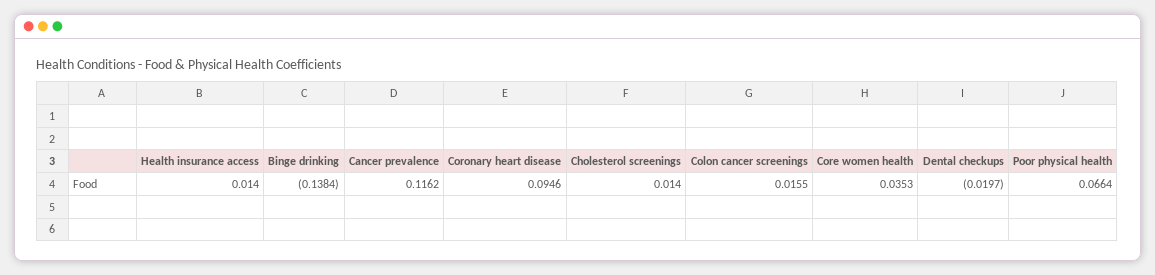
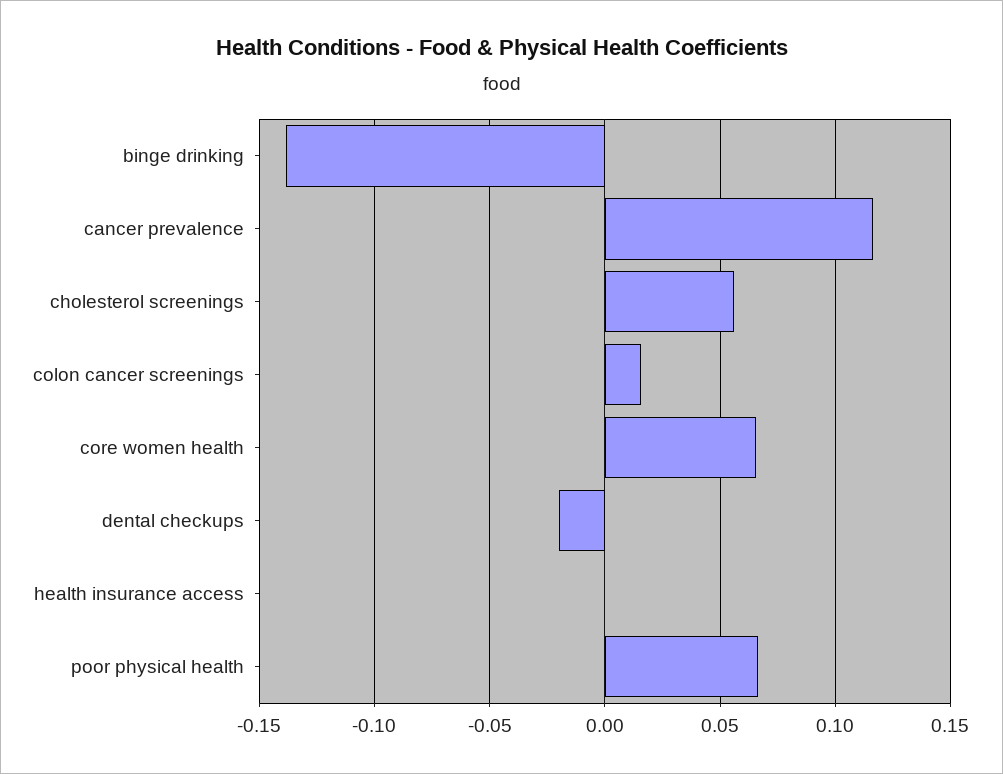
Health insurance access: 0.014 -> 0
Coronary heart disease: 0.0946 -> none
Cholesterol screenings: 0.014 -> 0.055
Core women health: 0.0353 -> 0.065

